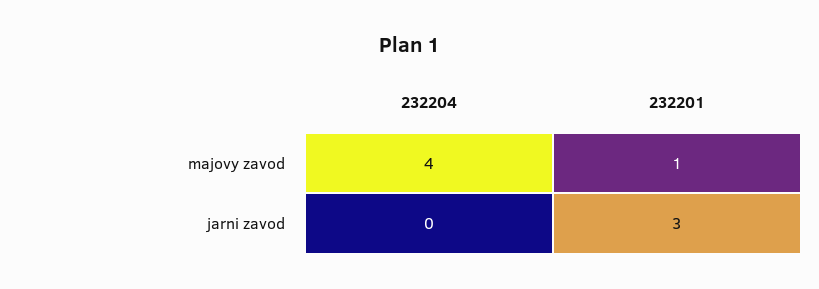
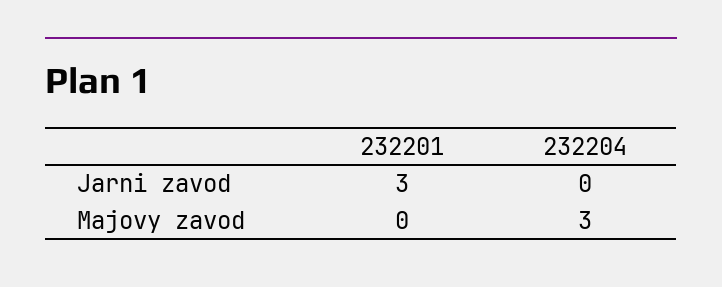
232204, majovy zavod: 4 -> 3
232201, majovy zavod: 1 -> 0

